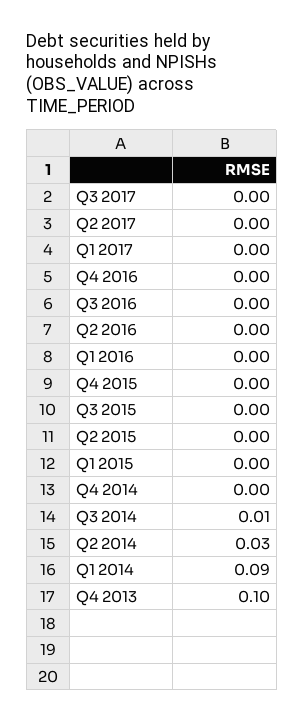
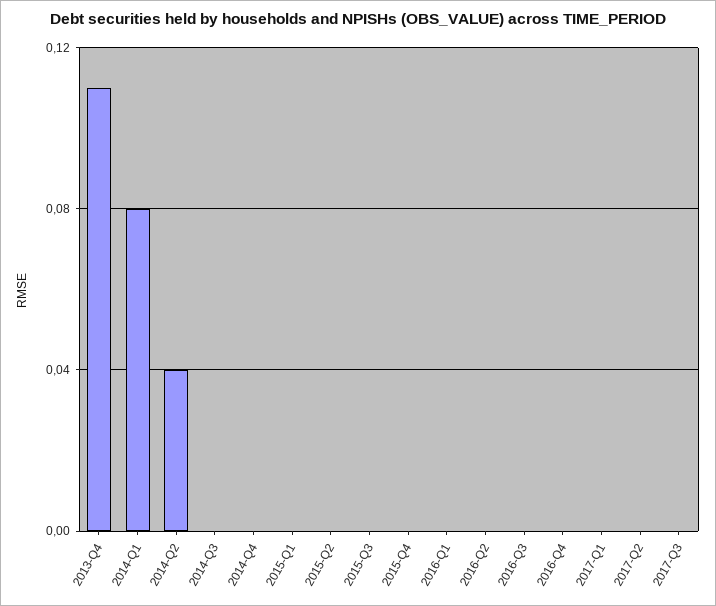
Q3 2014: 0.01 -> 0
Q2 2014: 0.03 -> 0.04
Q1 2014: 0.09 -> 0.08
Q4 2013: 0.1 -> 0.11

